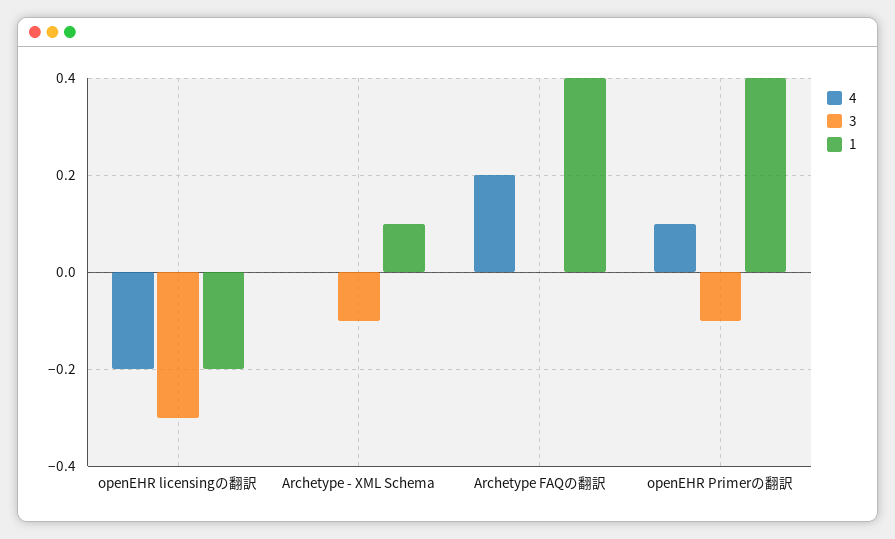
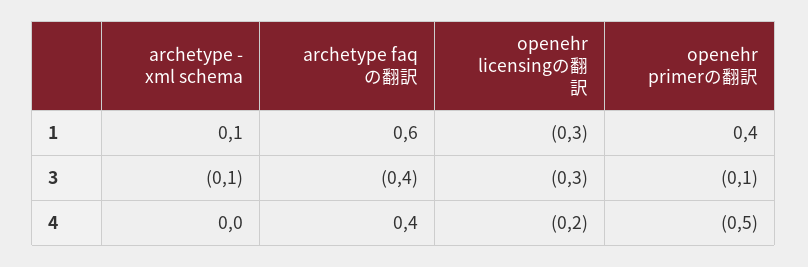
1, openEHR licensingの翻訳: -0.2 -> -0.3
4, Archetype FAQの翻訳: 0.2 -> 0.4
3, Archetype FAQの翻訳: 0 -> -0.4
1, Archetype FAQの翻訳: 0.4 -> 0.6
4, openEHR Primerの翻訳: 0.1 -> -0.5

